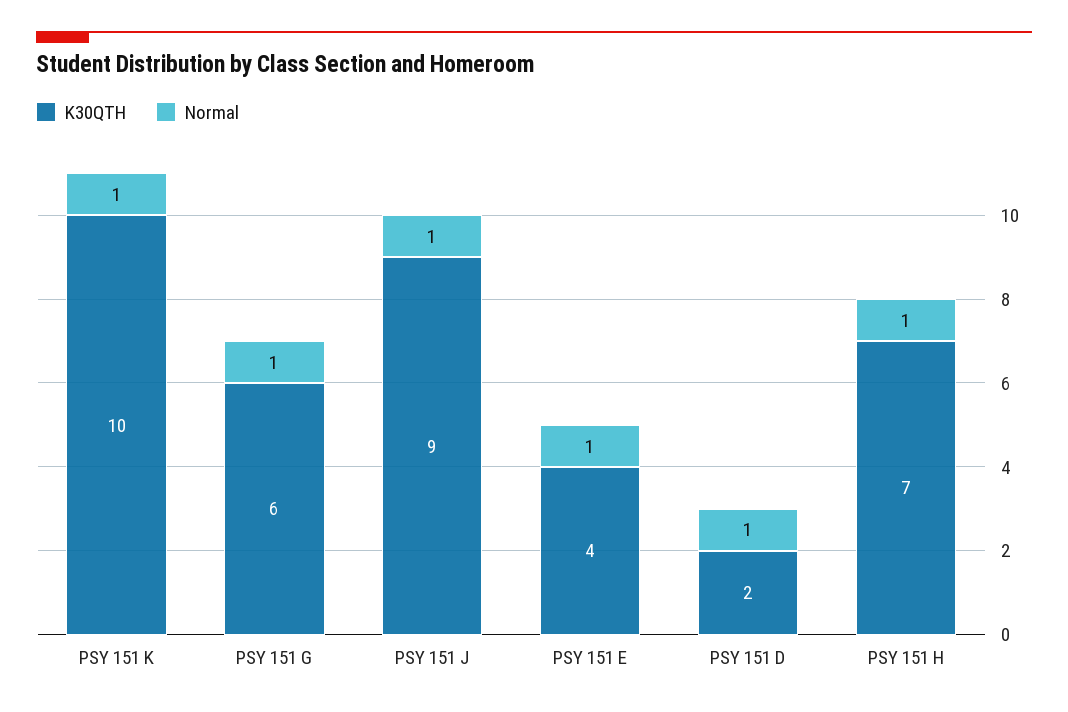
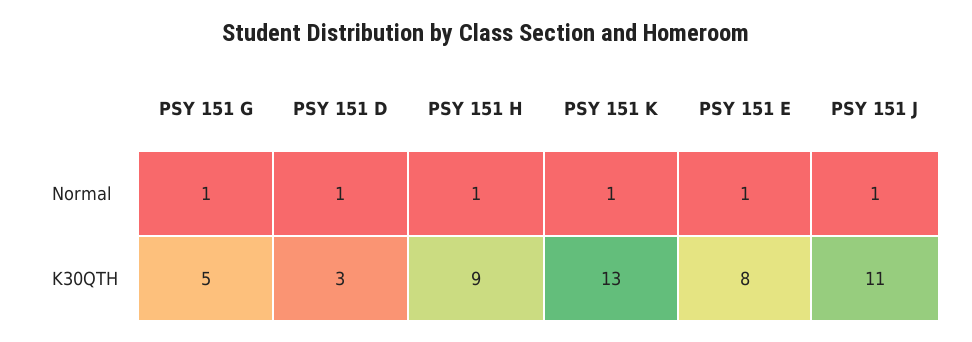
K30QTH, PSY 151 K: 10 -> 13
K30QTH, PSY 151 G: 6 -> 5
K30QTH, PSY 151 J: 9 -> 11
K30QTH, PSY 151 E: 4 -> 8
K30QTH, PSY 151 D: 2 -> 3
K30QTH, PSY 151 H: 7 -> 9

